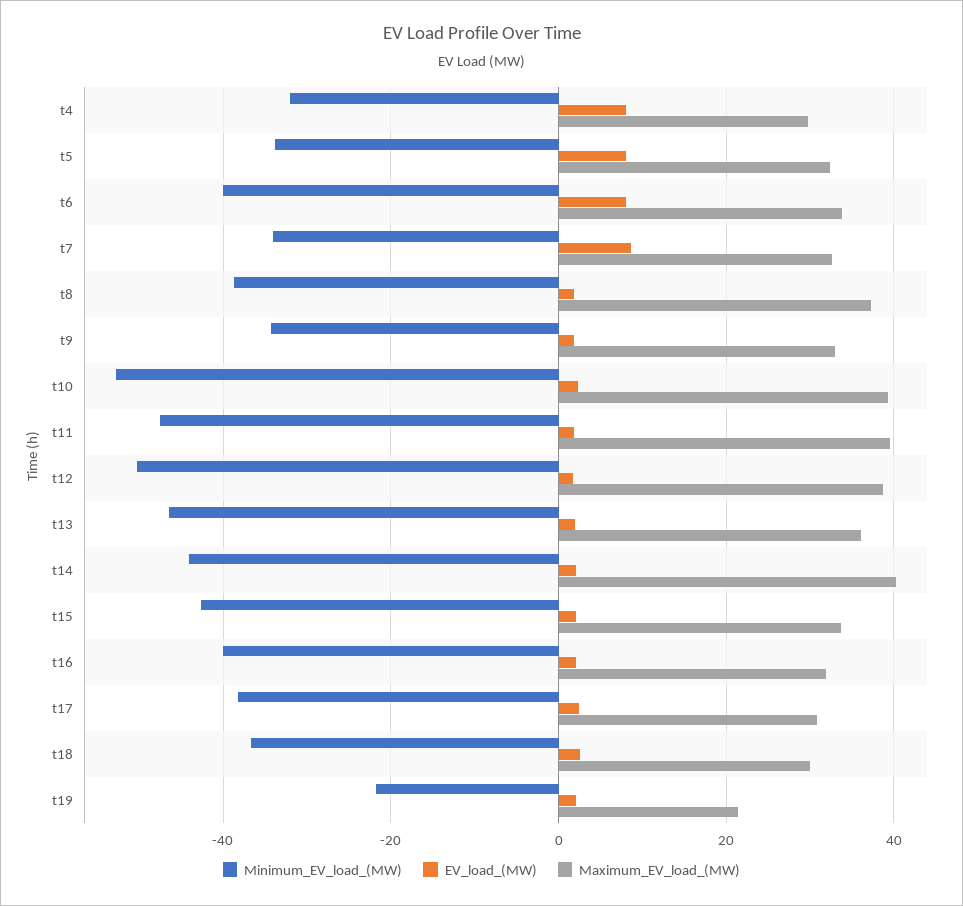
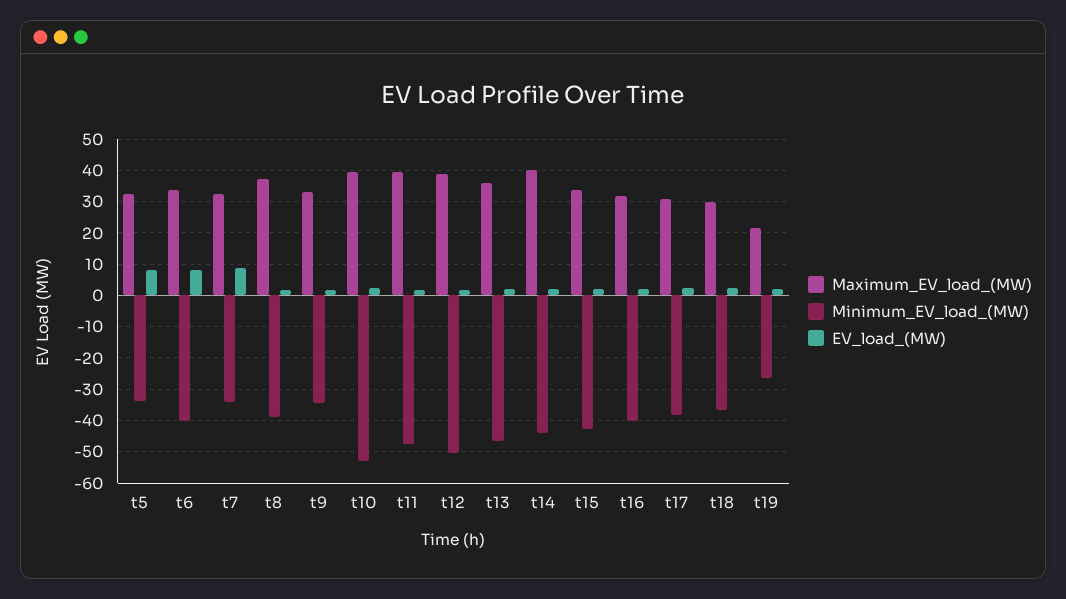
Minimum_EV_load_(MW), t4: -32 -> none
EV_load_(MW), t4: 8 -> none
Maximum_EV_load_(MW), t4: 30 -> none
Minimum_EV_load_(MW), t19: -22 -> -26

